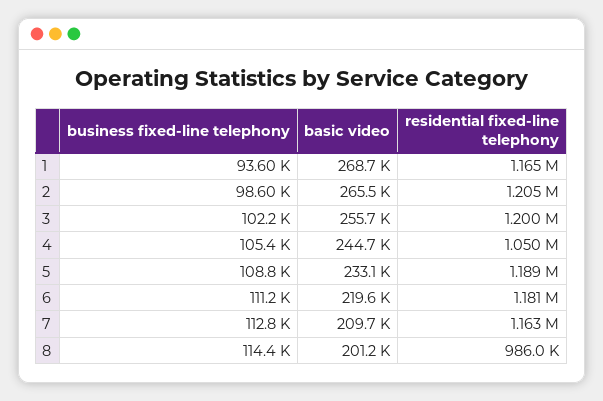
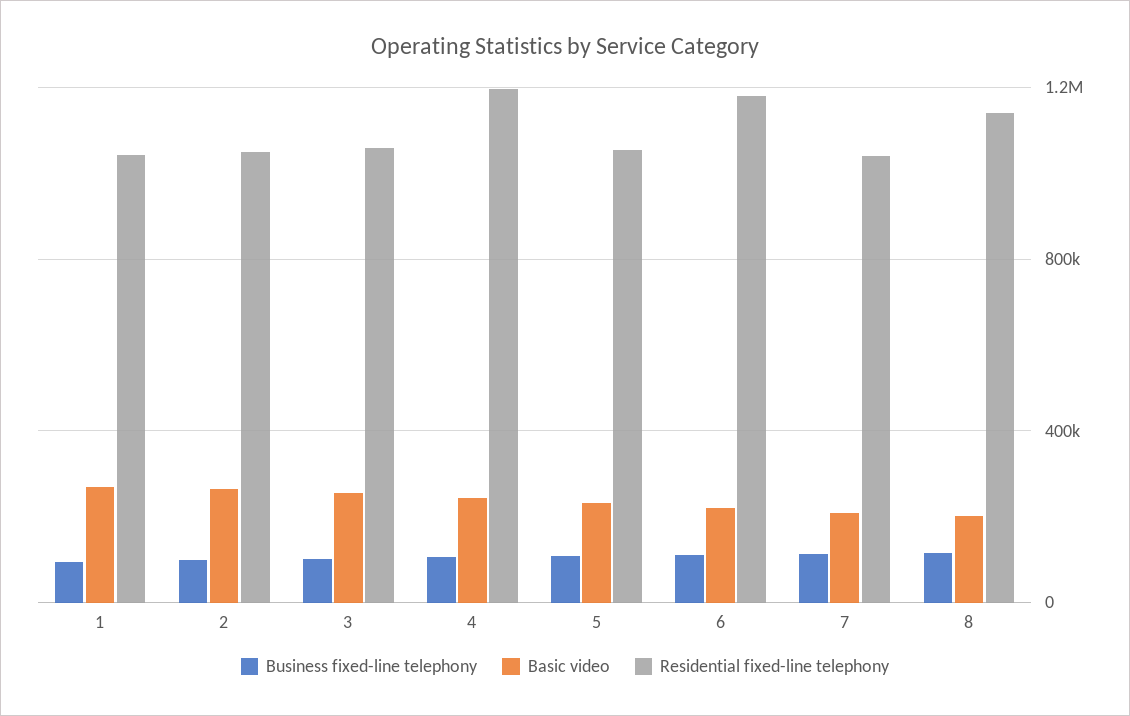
residential fixed-line telephony, 1: 1165000 -> 1050000
residential fixed-line telephony, 2: 1205000 -> 1050000
residential fixed-line telephony, 3: 1200000 -> 1050000
residential fixed-line telephony, 4: 1050000 -> 1200000
residential fixed-line telephony, 5: 1189000 -> 1050000
residential fixed-line telephony, 7: 1163000 -> 1050000
residential fixed-line telephony, 8: 986000 -> 1150000

